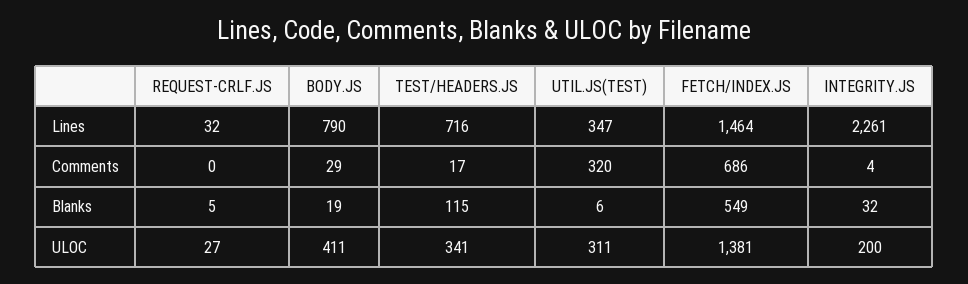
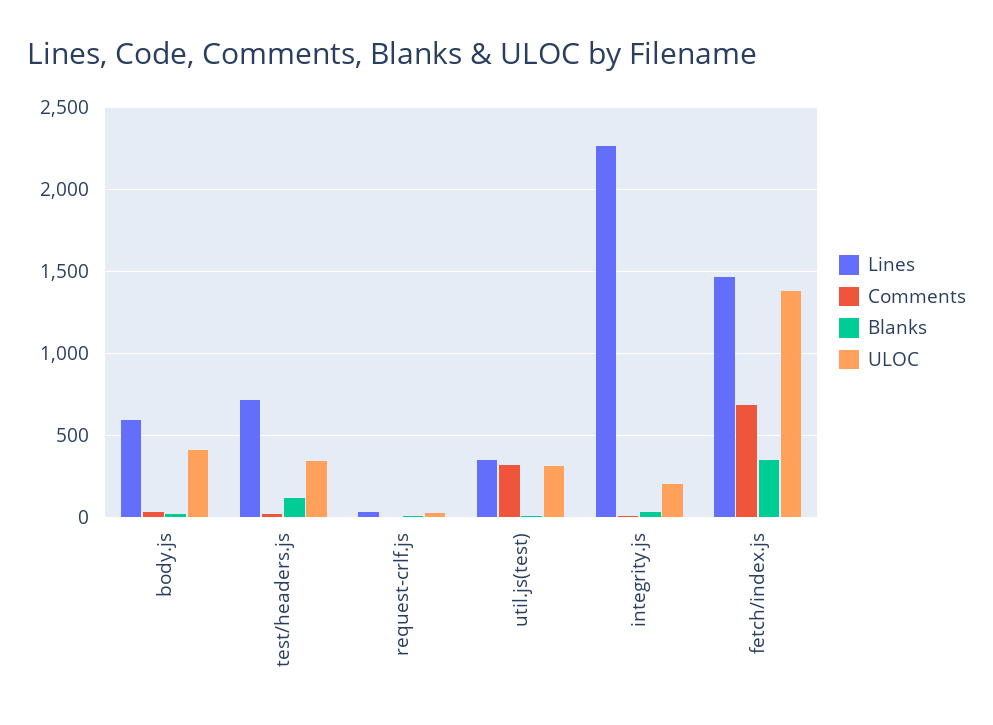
Lines, BODY.JS: 790 -> 600
Blanks, FETCH/INDEX.JS: 549 -> 350

